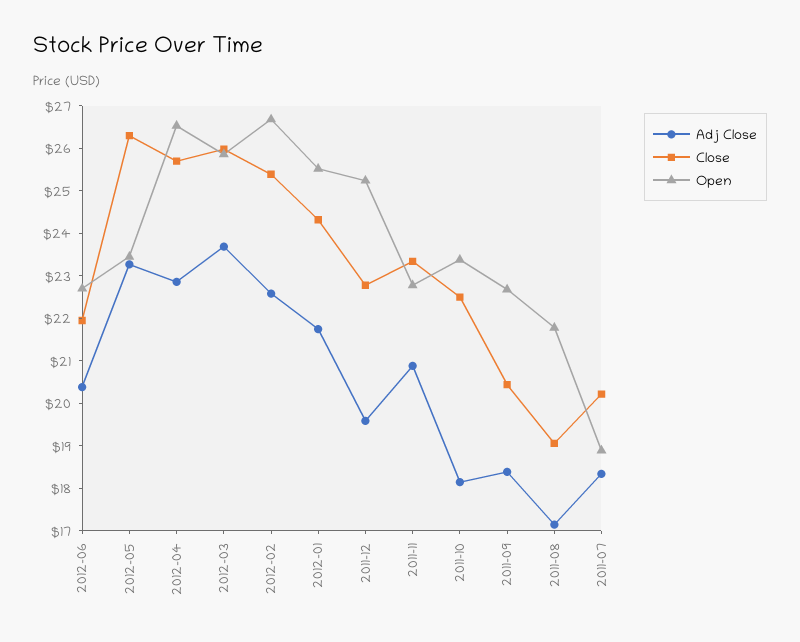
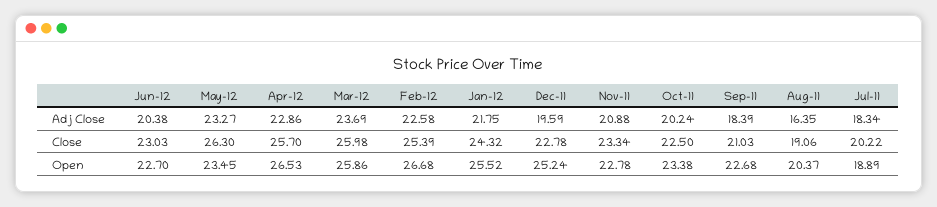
Close, 2012-06: 22 -> 23.03
Adj Close, 2011-10: 18.2 -> 20.24
Close, 2011-09: 20.4 -> 21.03
Adj Close, 2011-08: 17.2 -> 16.35
Open, 2011-08: 21.8 -> 20.37

